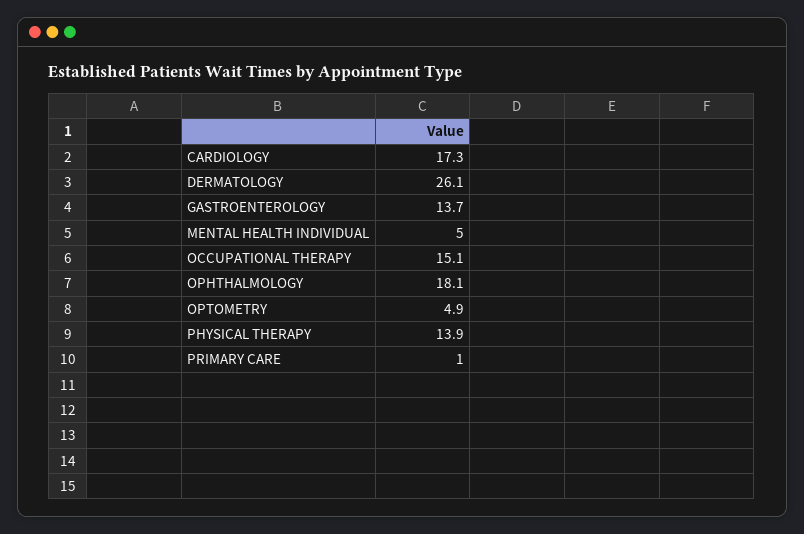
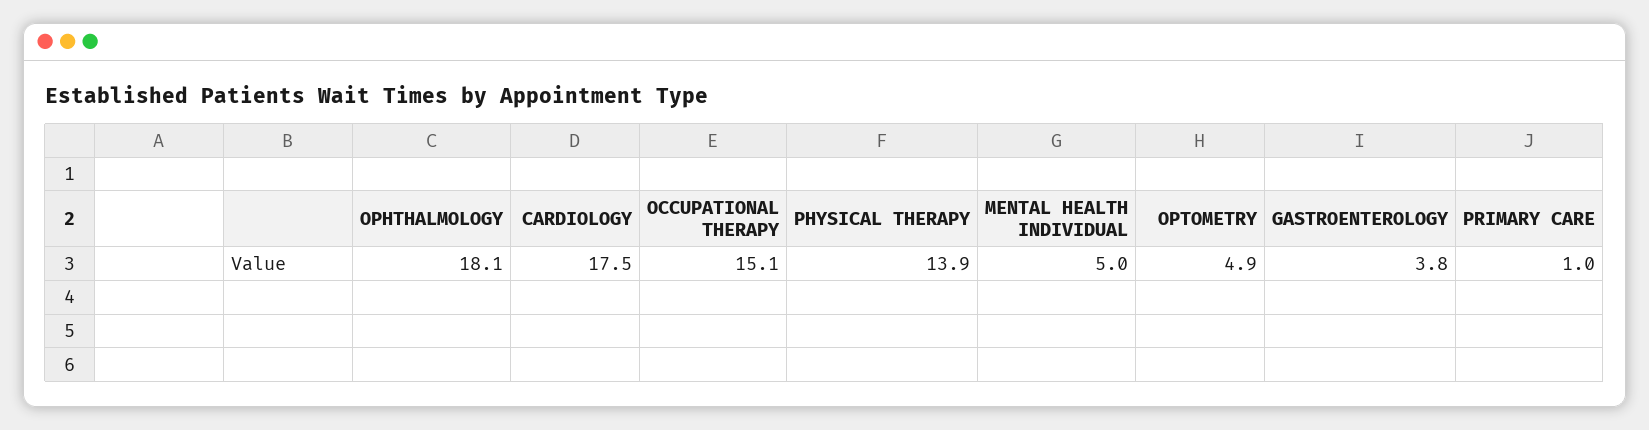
CARDIOLOGY: 17.3 -> 17.5
DERMATOLOGY: 26.1 -> none
GASTROENTEROLOGY: 13.7 -> 3.8

